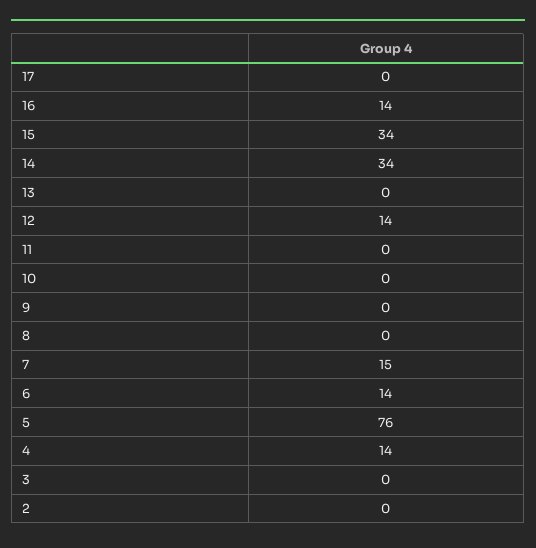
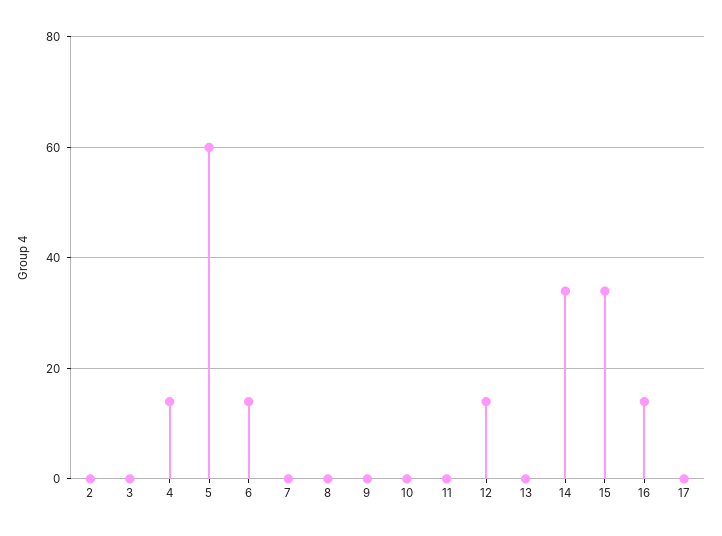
7: 15 -> 0
5: 76 -> 60

